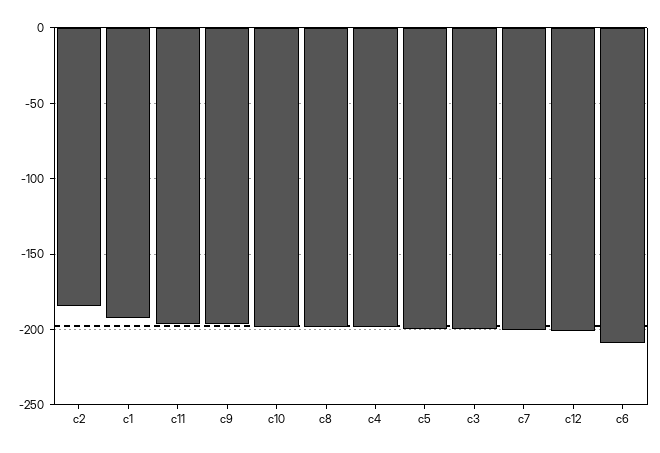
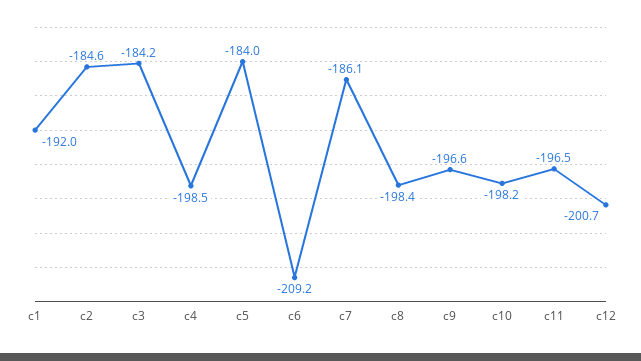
c5: -200 -> -184
c3: -200 -> -184.2
c7: -200 -> -186.1

